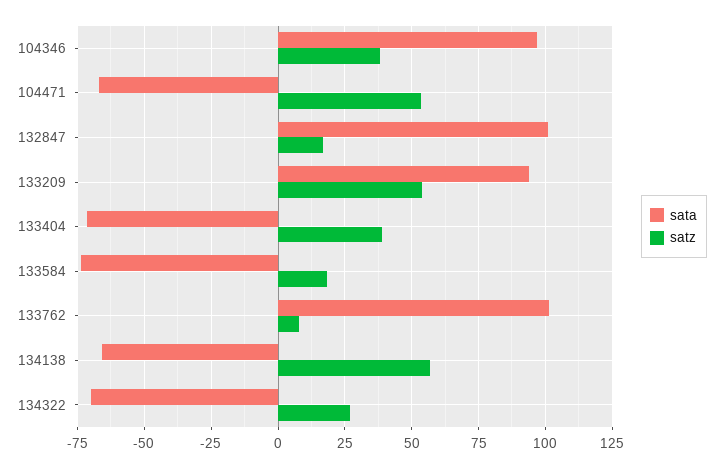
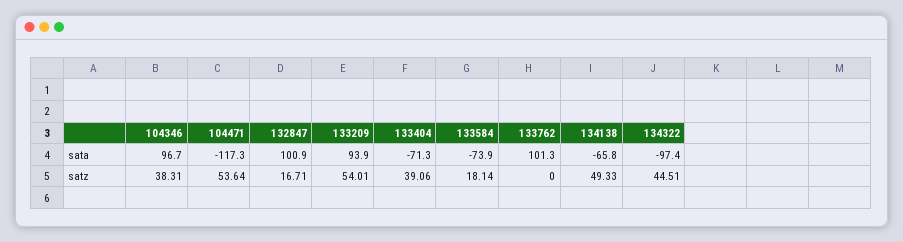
sata, 104471: -67.5 -> -117.3
satz, 133762: 7.5 -> 0
satz, 134138: 57.5 -> 49.33
sata, 134322: -70 -> -97.4
satz, 134322: 27.5 -> 44.51

